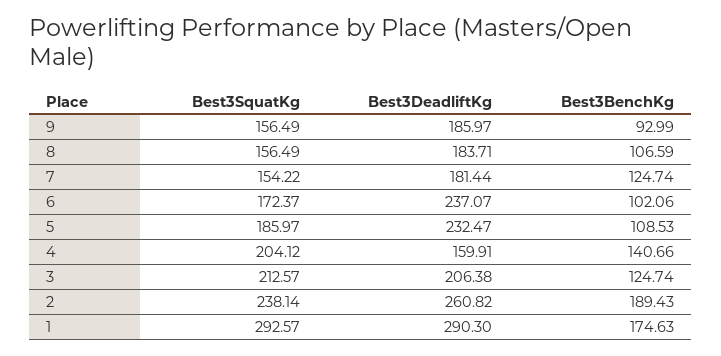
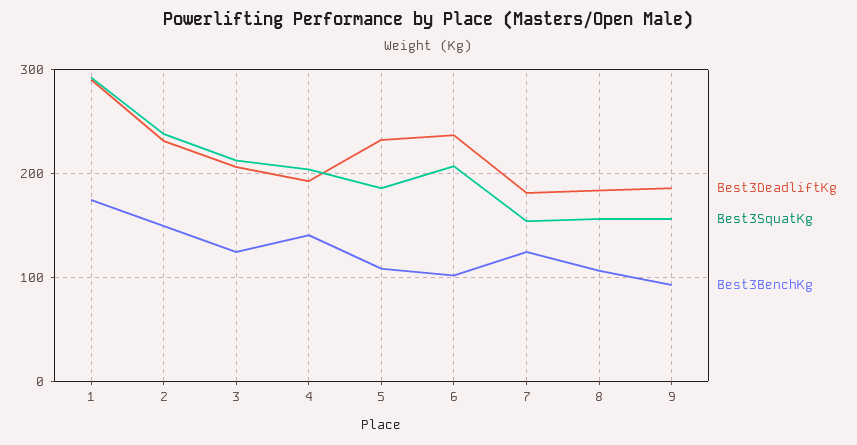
Best3SquatKg, 6: 172.37 -> 210
Best3DeadliftKg, 4: 159.91 -> 190
Best3DeadliftKg, 2: 260.82 -> 230
Best3BenchKg, 2: 189.43 -> 150

